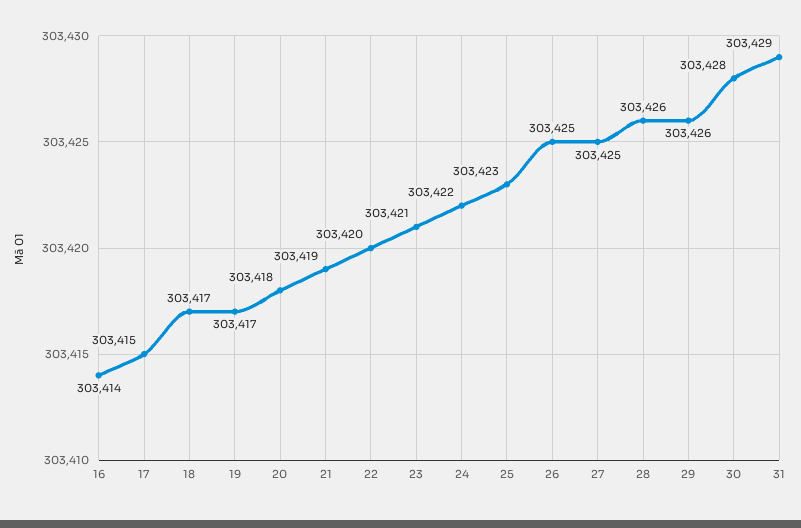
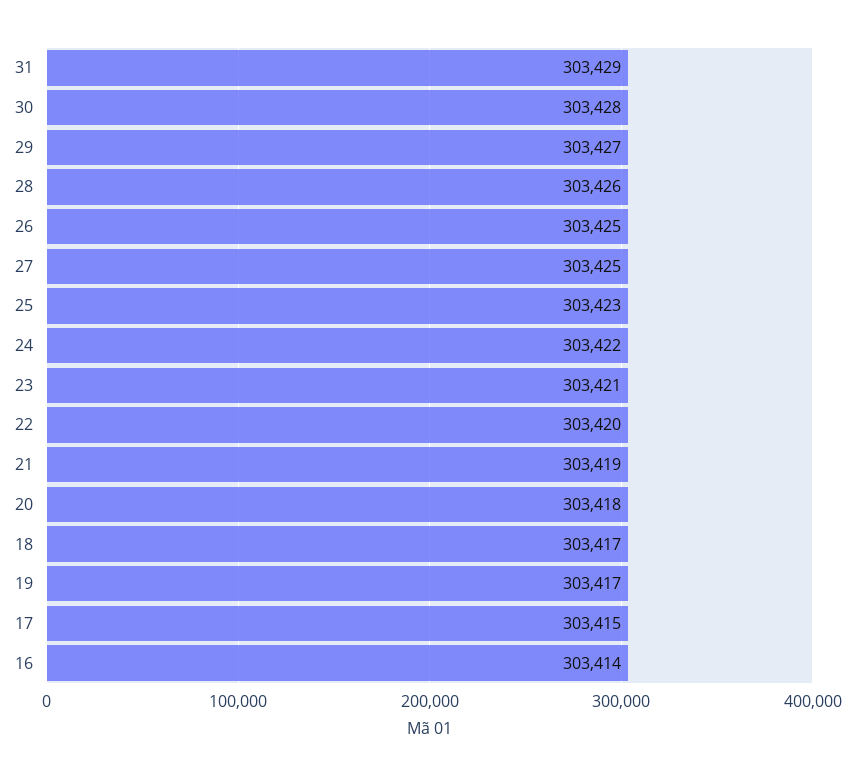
29: 303426 -> 303427

